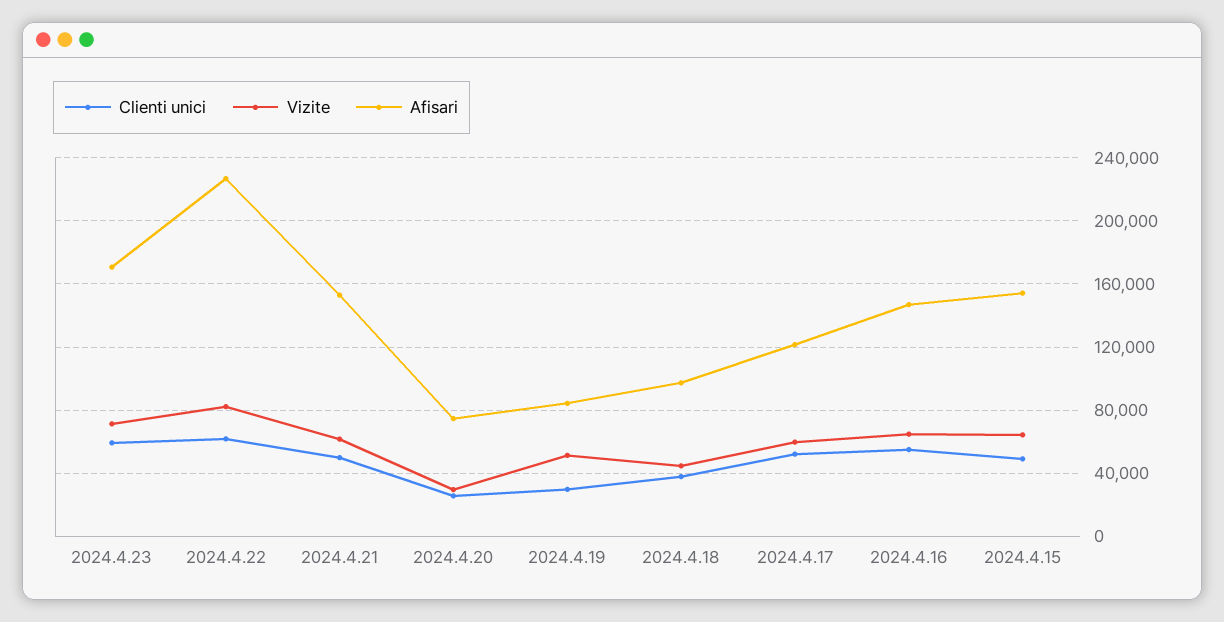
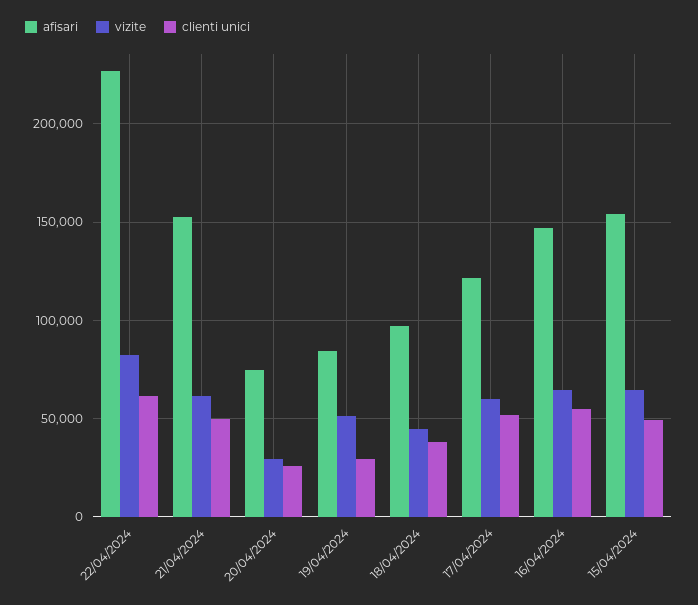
Clienti unici, 2024.4.23: 60000 -> none
Vizite, 2024.4.23: 70000 -> none
Afisari, 2024.4.23: 170000 -> none

